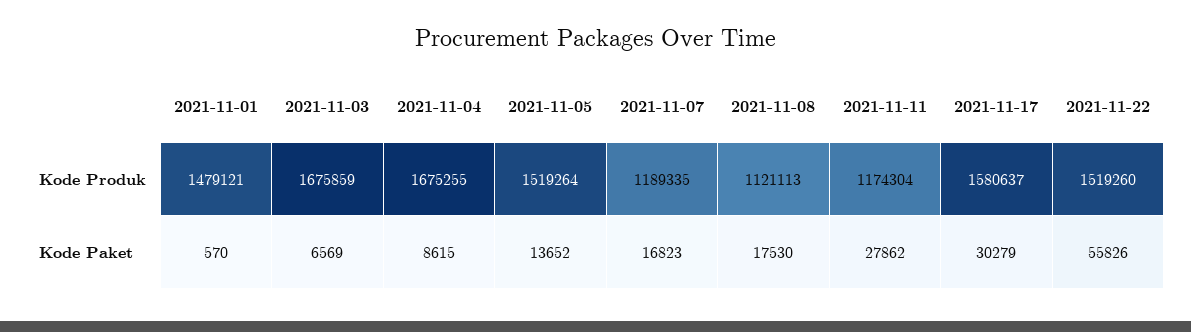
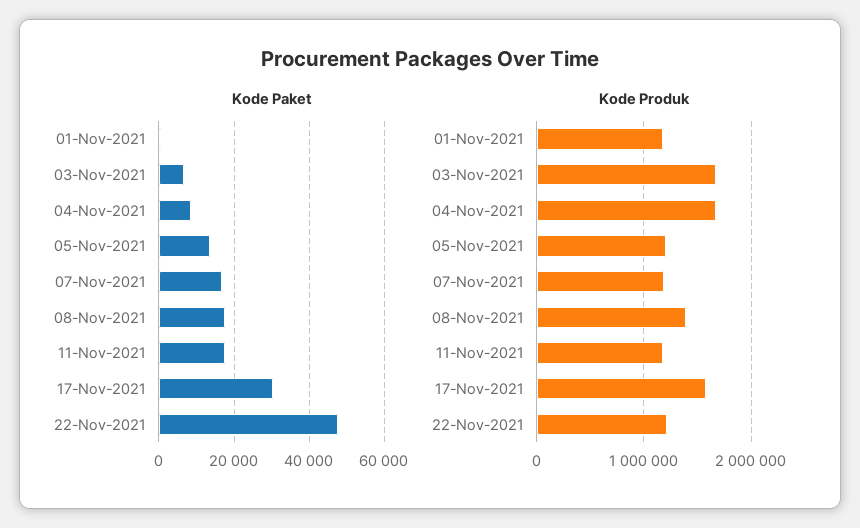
Kode Produk, 2021-11-01: 1479121 -> 1200000
Kode Produk, 2021-11-05: 1519264 -> 1200000
Kode Produk, 2021-11-08: 1121113 -> 1400000
Kode Produk, 2021-11-22: 1519260 -> 1200000
Kode Paket, 2021-11-11: 27862 -> 18000
Kode Paket, 2021-11-22: 55826 -> 48000

